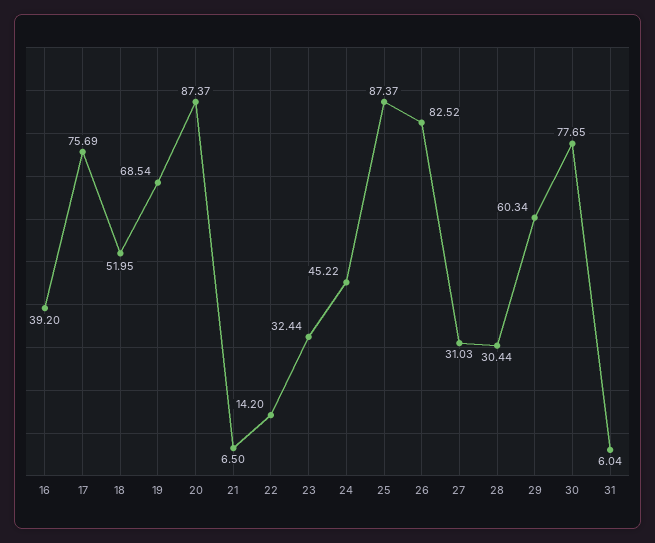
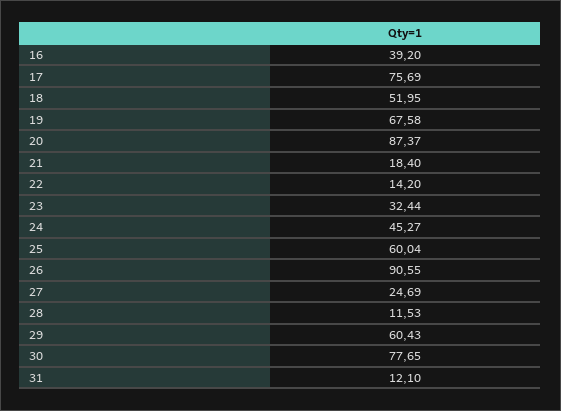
19: 68.54 -> 67.58
21: 6.5 -> 18.4
24: 45.22 -> 45.27
25: 87.37 -> 60.04
26: 82.52 -> 90.55
27: 31.03 -> 24.69
28: 30.44 -> 11.53
29: 60.34 -> 60.43
31: 6.04 -> 12.1

